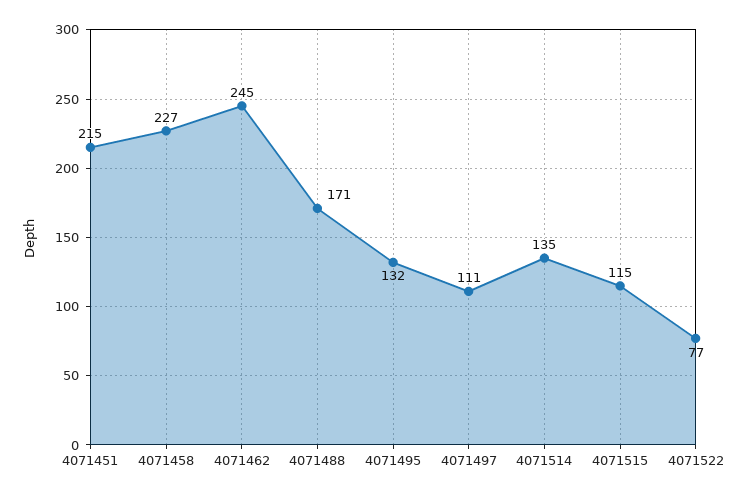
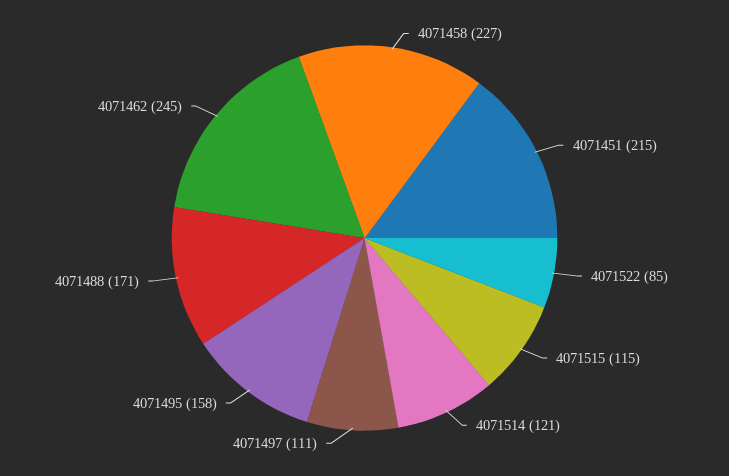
4071495: 132 -> 158
4071514: 135 -> 121
4071522: 77 -> 85

